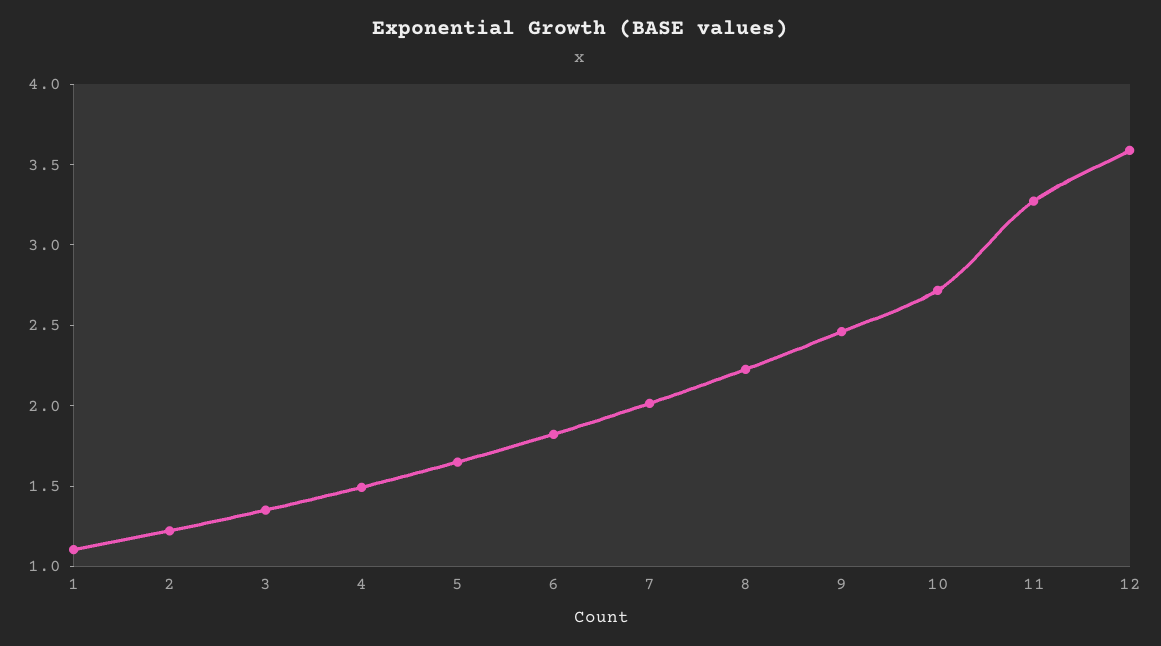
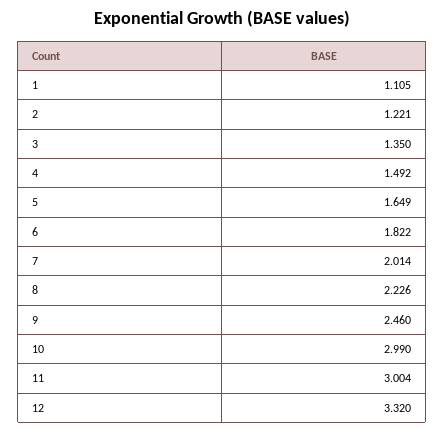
10: 2.7 -> 2.99
11: 3.3 -> 3.004
12: 3.6 -> 3.32

